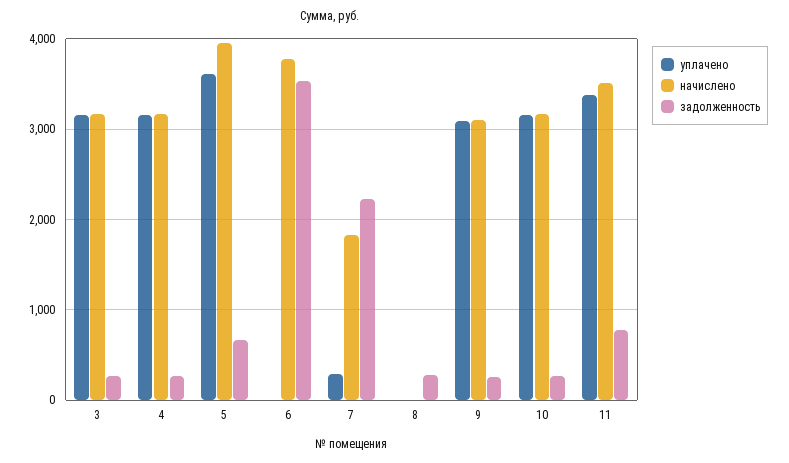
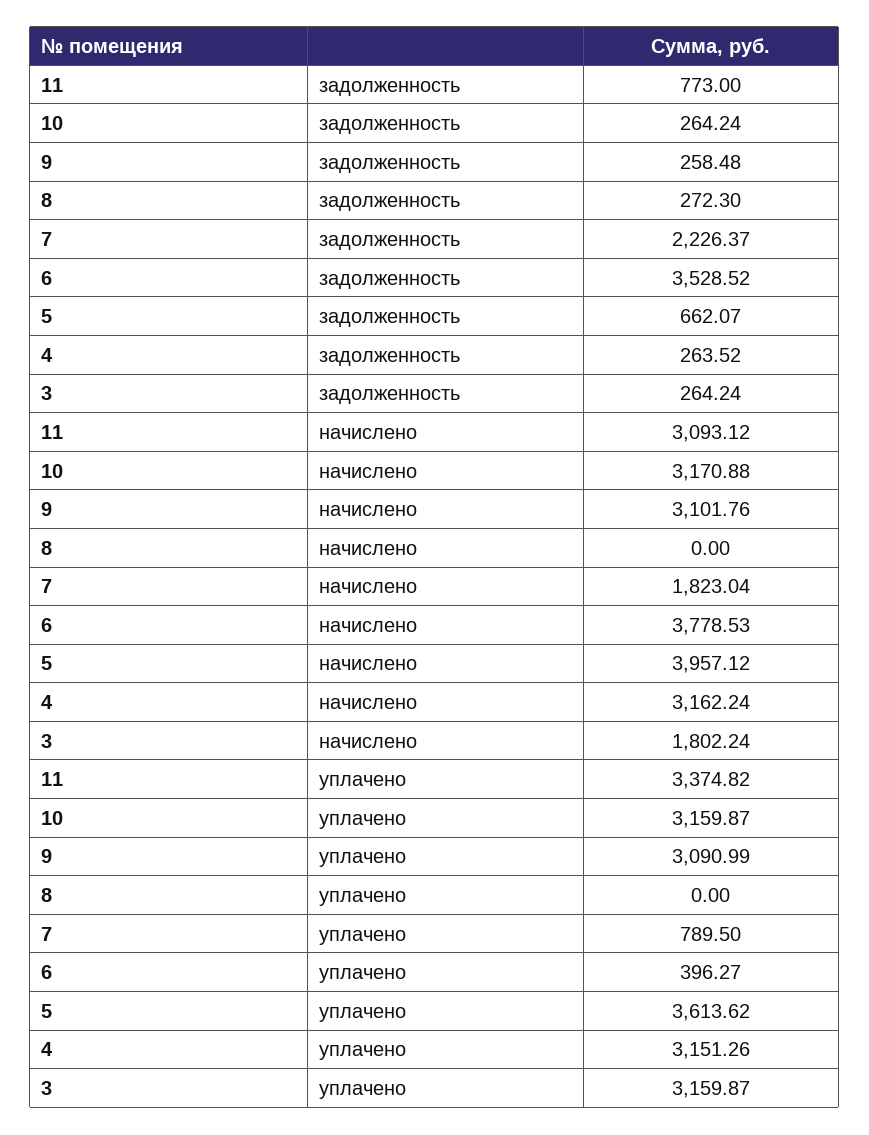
начислено, 3: 3200 -> 1802.24
уплачено, 6: 0 -> 396.27
уплачено, 7: 300 -> 789.5
начислено, 11: 3500 -> 3093.12

